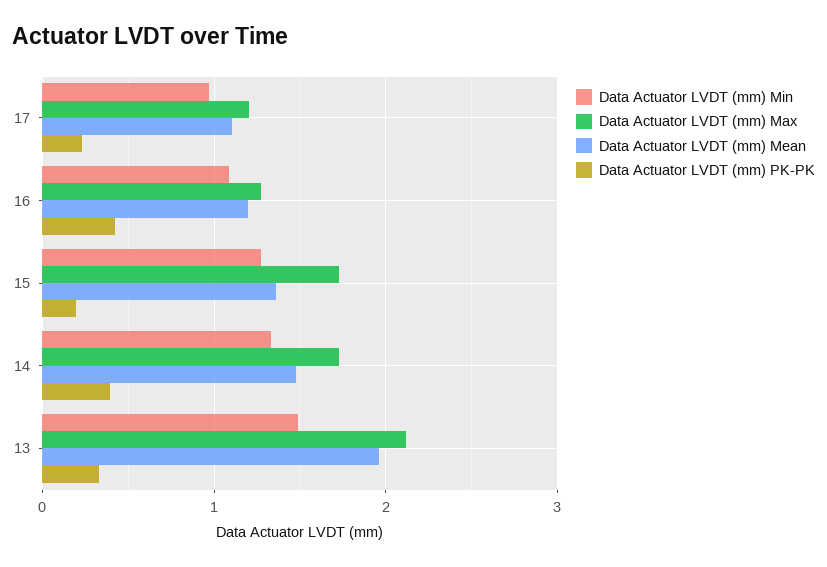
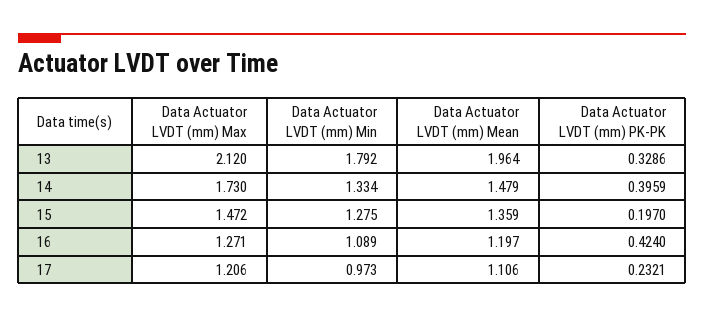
Data Actuator LVDT (mm) Max, 15: 1.7 -> 1.472
Data Actuator LVDT (mm) Min, 13: 1.5 -> 1.792

